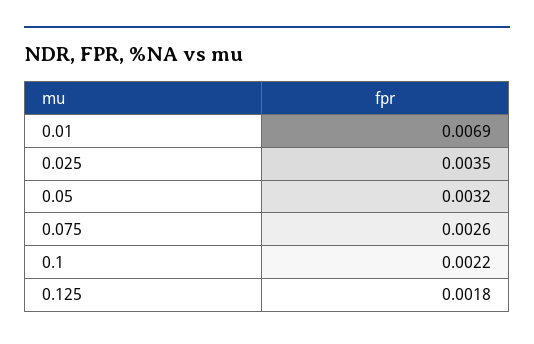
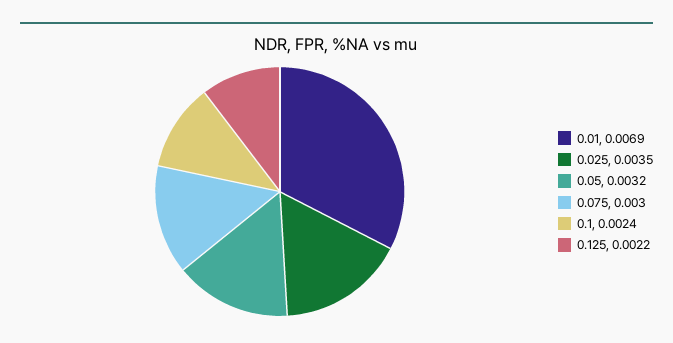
0.075: 0.0026 -> 0.003
0.1: 0.0022 -> 0.0024
0.125: 0.0018 -> 0.0022

